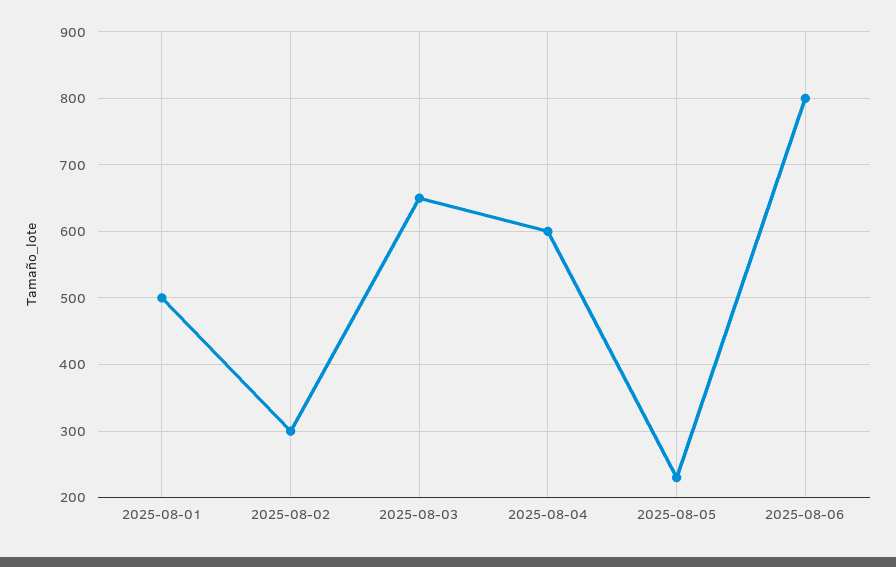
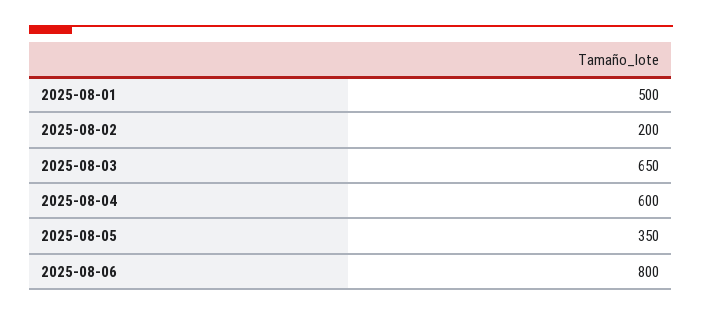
2025-08-02: 300 -> 200
2025-08-05: 230 -> 350

